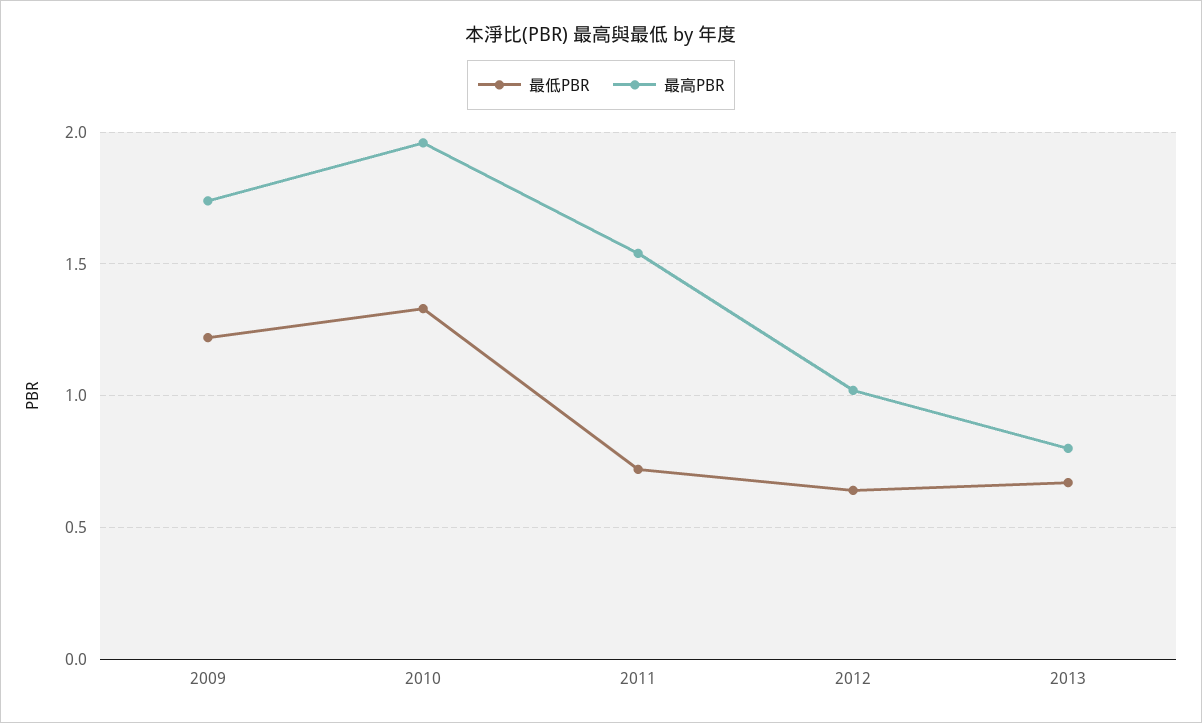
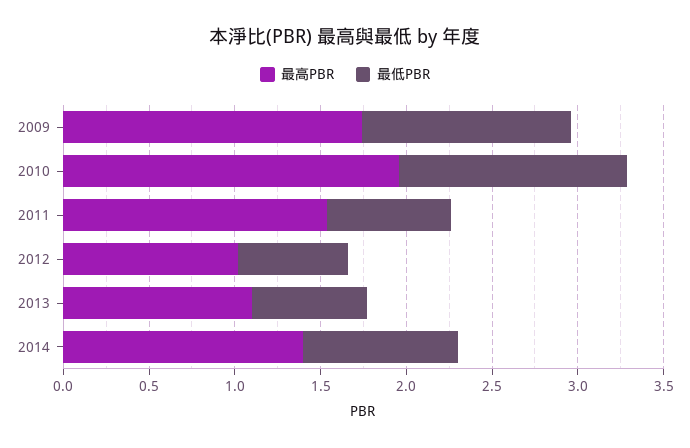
最高PBR, 2013: 0.8 -> 1.1
最高PBR, 2014: none -> 1.4
最低PBR, 2014: none -> 0.9

